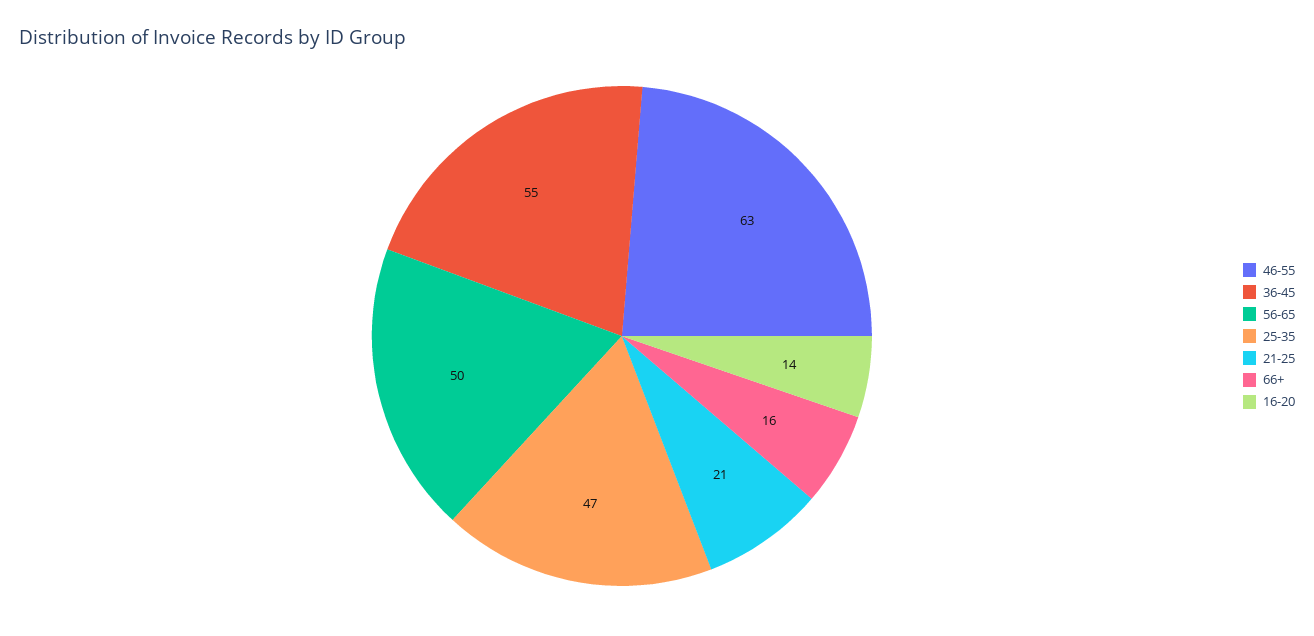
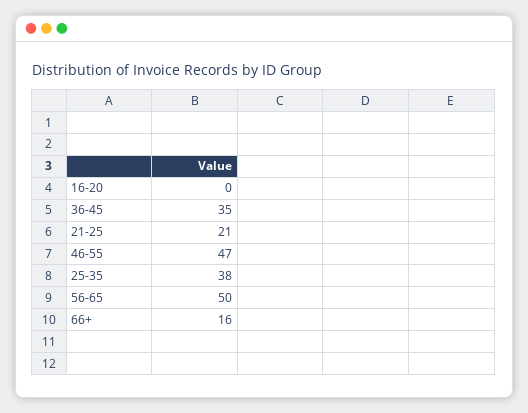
46-55: 63 -> 47
36-45: 55 -> 35
25-35: 47 -> 38
16-20: 14 -> 0

